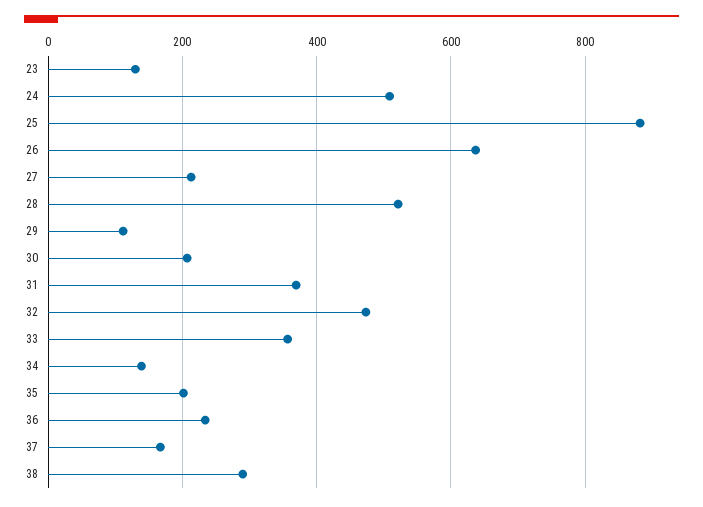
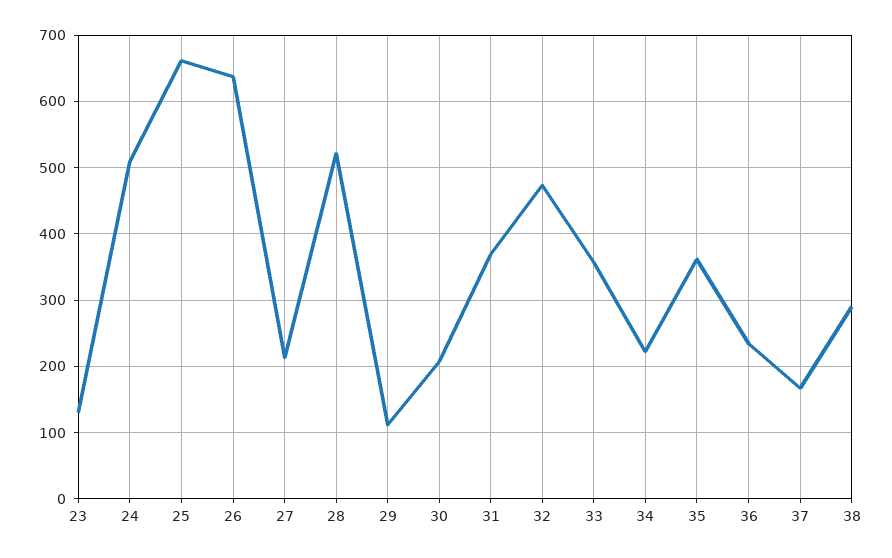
25: 880 -> 660
34: 140 -> 220
35: 200 -> 360

